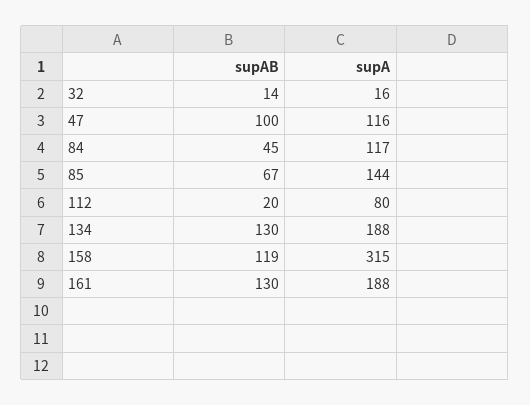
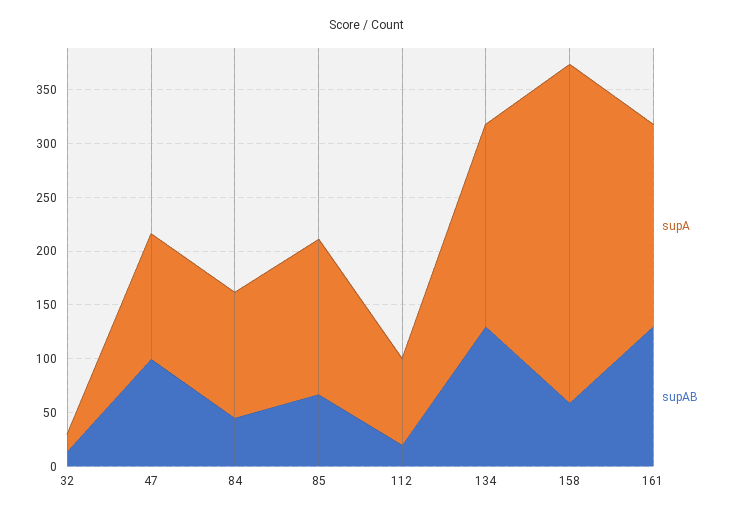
supAB, 158: 119 -> 60

